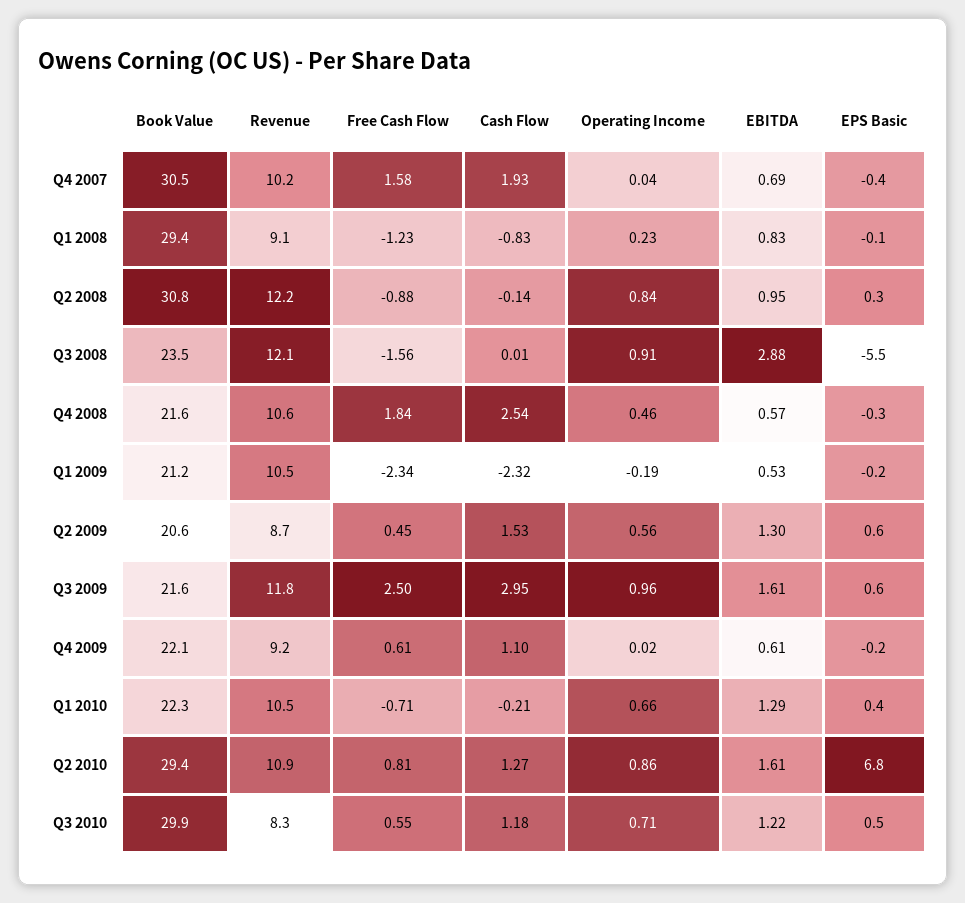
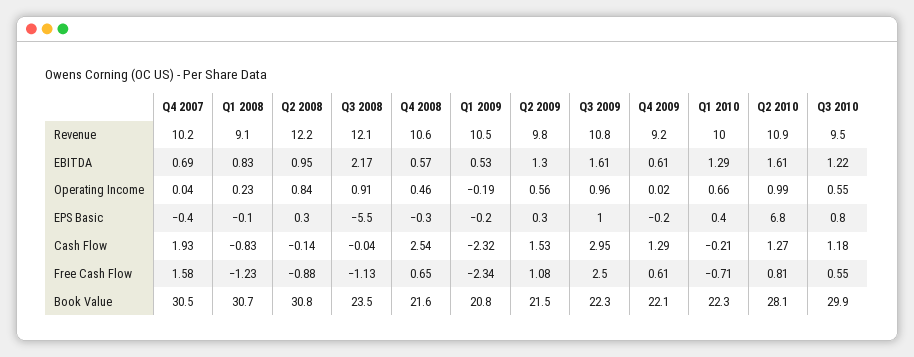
Book Value, Q1 2008: 29.4 -> 30.7
Free Cash Flow, Q3 2008: -1.56 -> -1.13
Cash Flow, Q3 2008: 0.01 -> -0.04
EBITDA, Q3 2008: 2.88 -> 2.17
Free Cash Flow, Q4 2008: 1.84 -> 0.65
Book Value, Q1 2009: 21.2 -> 20.8
Book Value, Q2 2009: 20.6 -> 21.5
Revenue, Q2 2009: 8.7 -> 9.8
Free Cash Flow, Q2 2009: 0.45 -> 1.08
EPS Basic, Q2 2009: 0.6 -> 0.3
Book Value, Q3 2009: 21.6 -> 22.3
Revenue, Q3 2009: 11.8 -> 10.8
EPS Basic, Q3 2009: 0.6 -> 1
Cash Flow, Q4 2009: 1.1 -> 1.29
Revenue, Q1 2010: 10.5 -> 10
Book Value, Q2 2010: 29.4 -> 28.1
Operating Income, Q2 2010: 0.86 -> 0.99
Revenue, Q3 2010: 8.3 -> 9.5
Operating Income, Q3 2010: 0.71 -> 0.55
EPS Basic, Q3 2010: 0.5 -> 0.8

